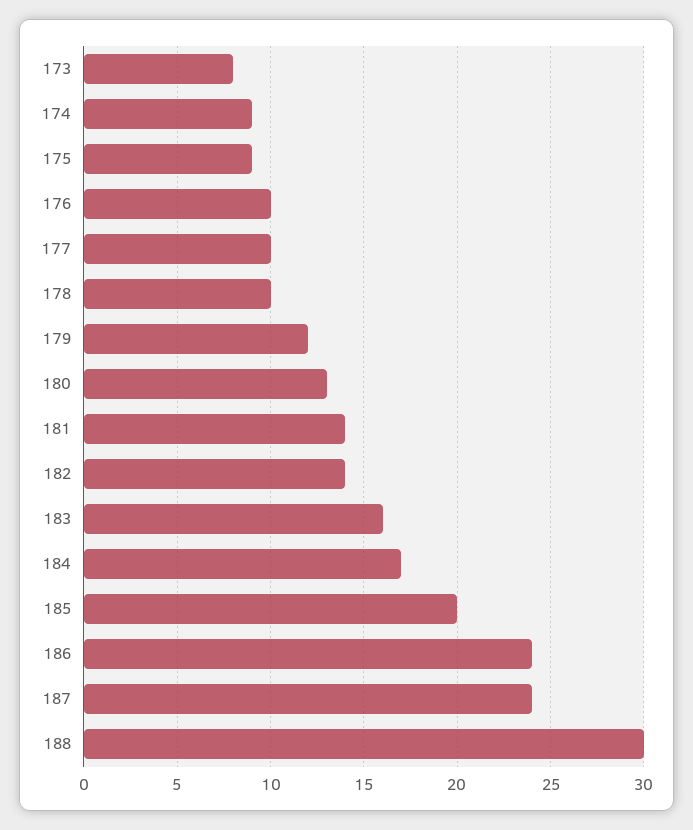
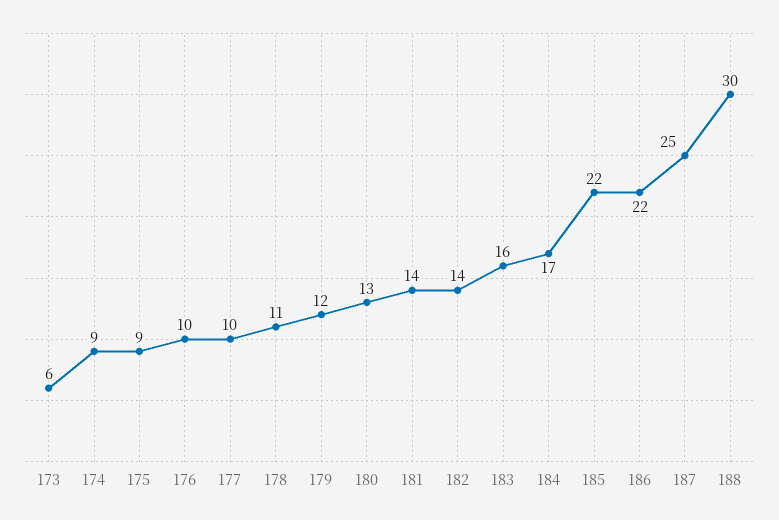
173: 8 -> 6
178: 10 -> 11
185: 20 -> 22
186: 24 -> 22
187: 24 -> 25

